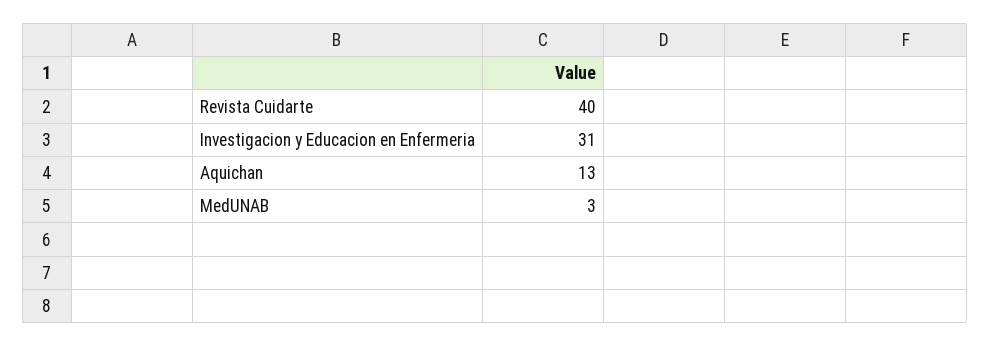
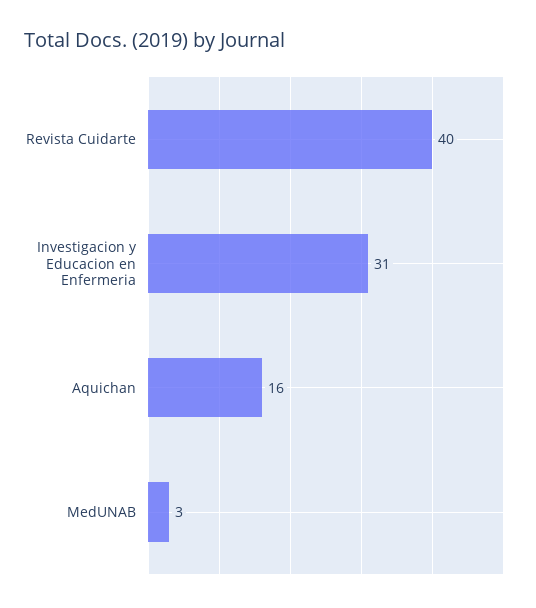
Aquichan: 13 -> 16

